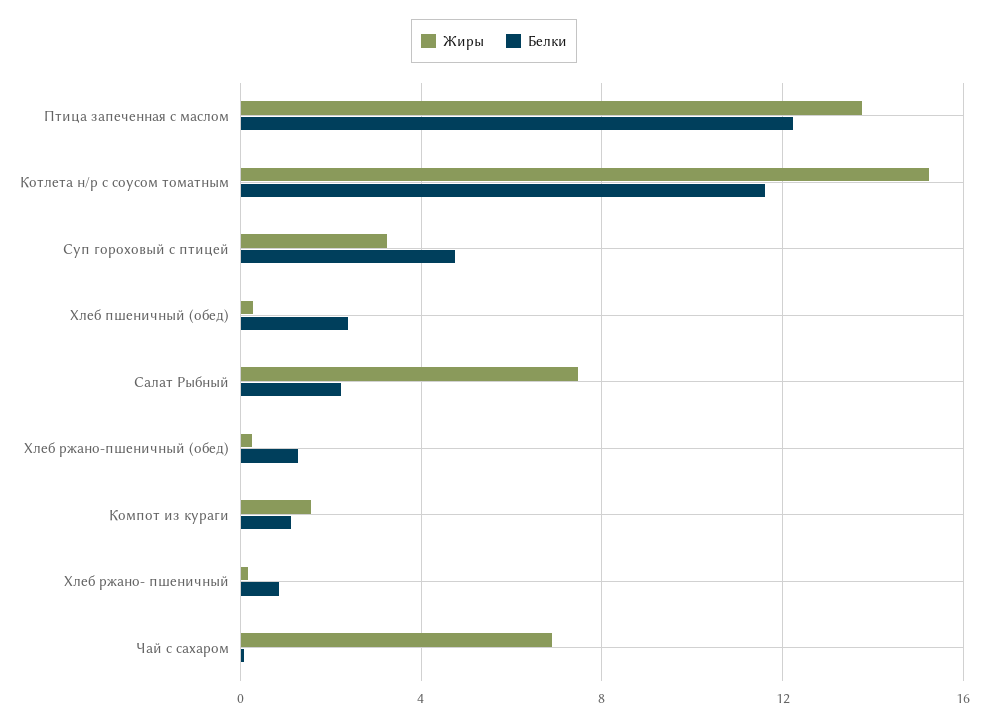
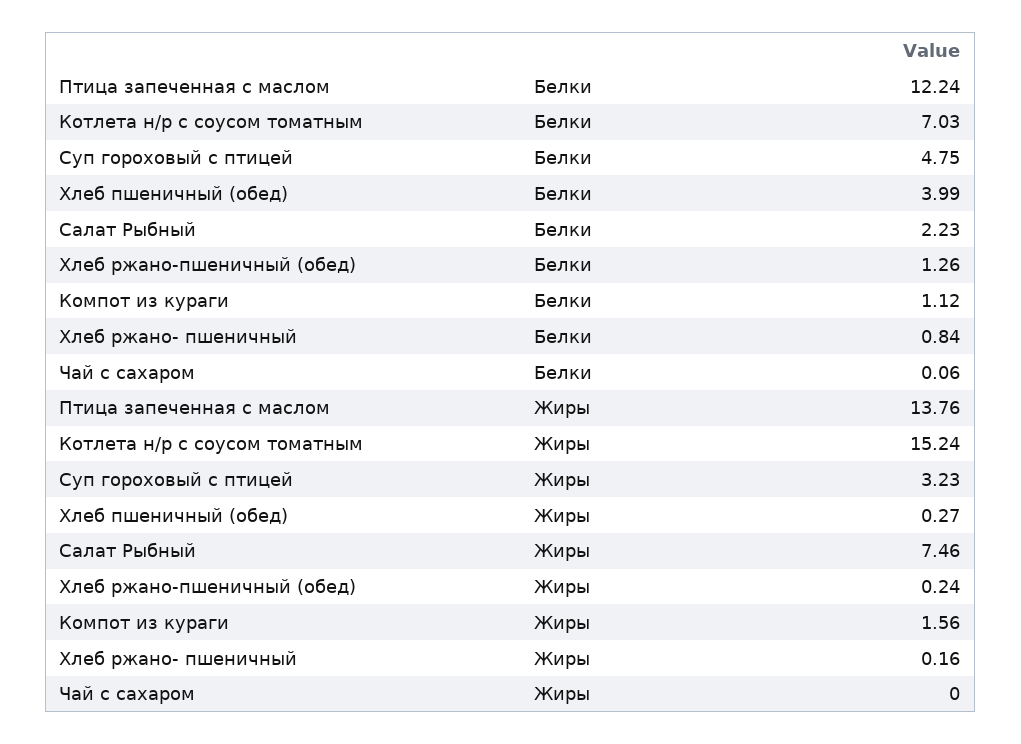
Белки, Котлета н/р с соусом томатным: 11.5 -> 7.03
Белки, Хлеб пшеничный (обед): 2.5 -> 3.99
Жиры, Чай с сахаром: 7 -> 0

